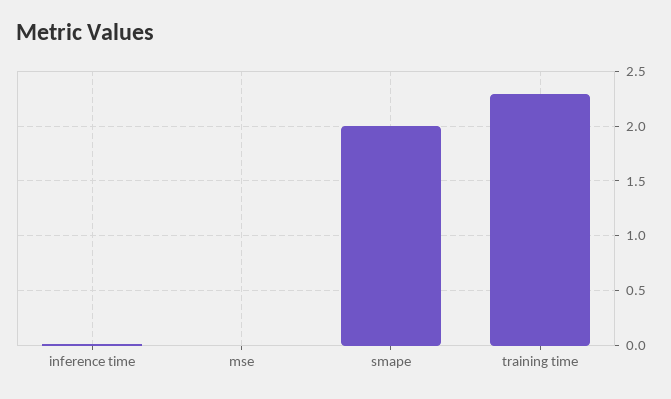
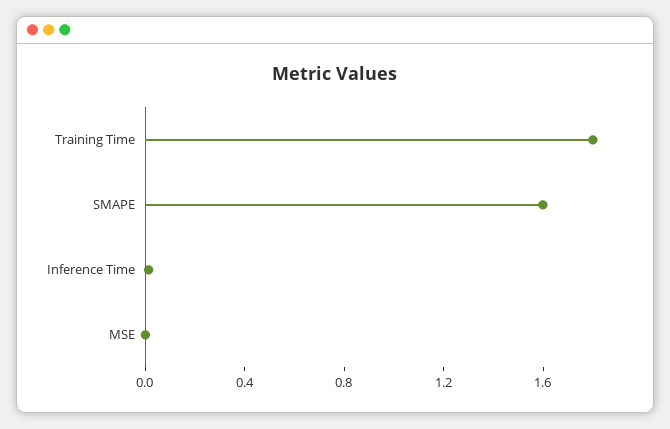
smape: 2 -> 1.6
training time: 2.3 -> 1.8

